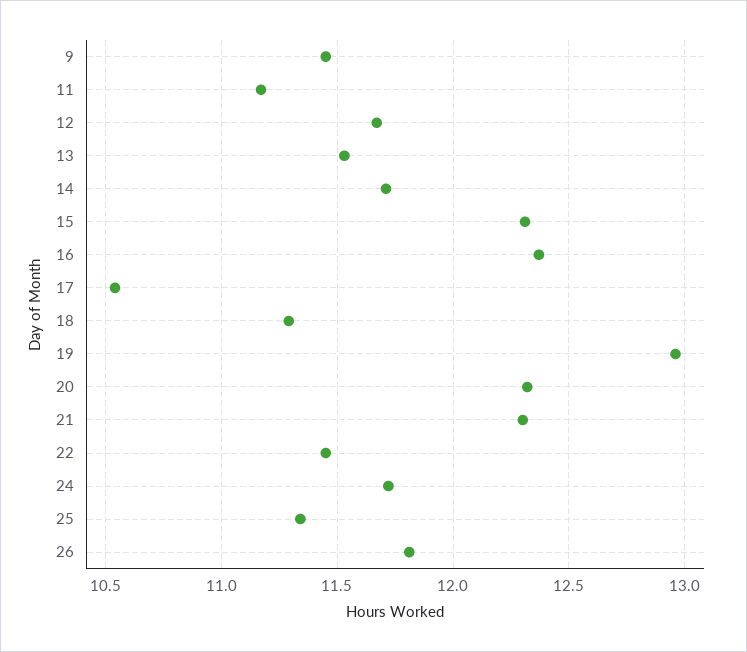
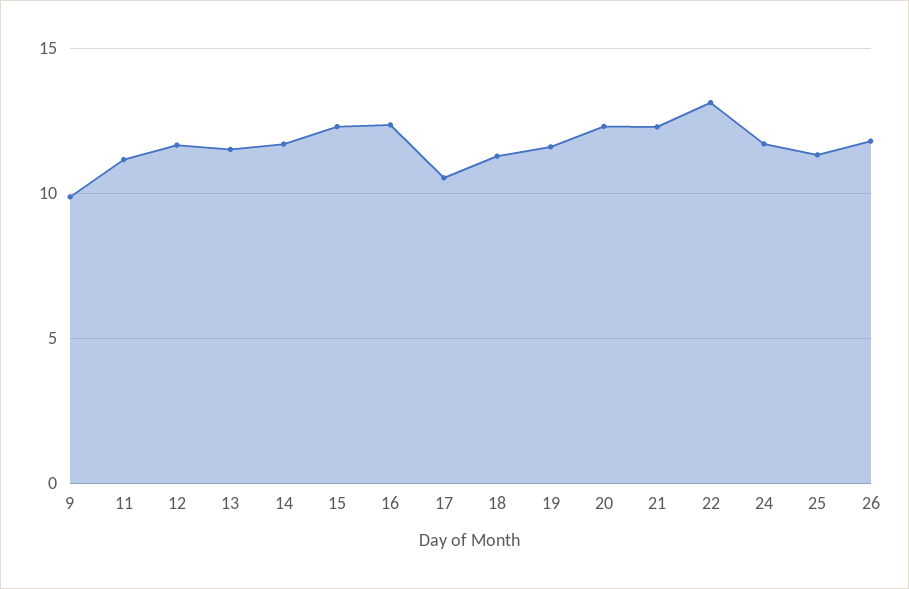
9: 11.45 -> 10
19: 12.95 -> 11.5
22: 11.45 -> 13

